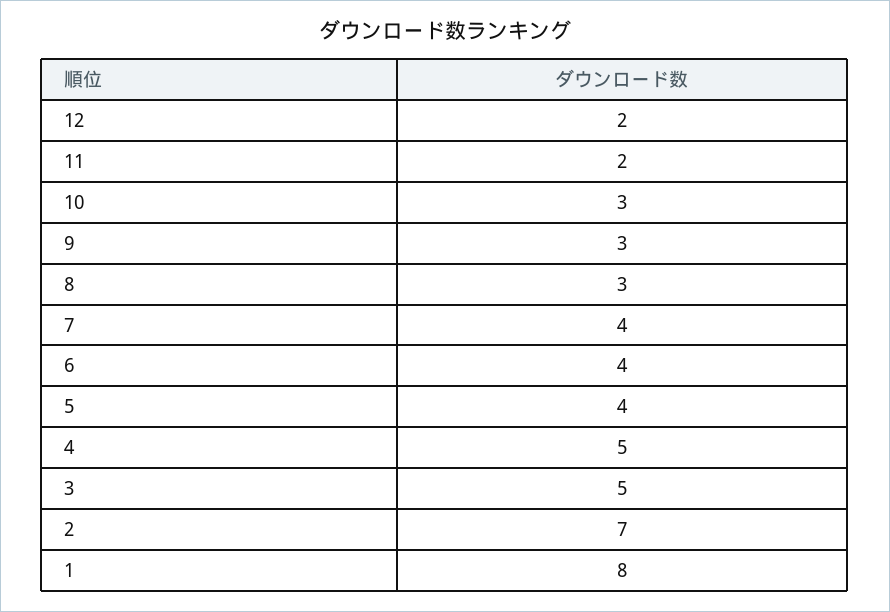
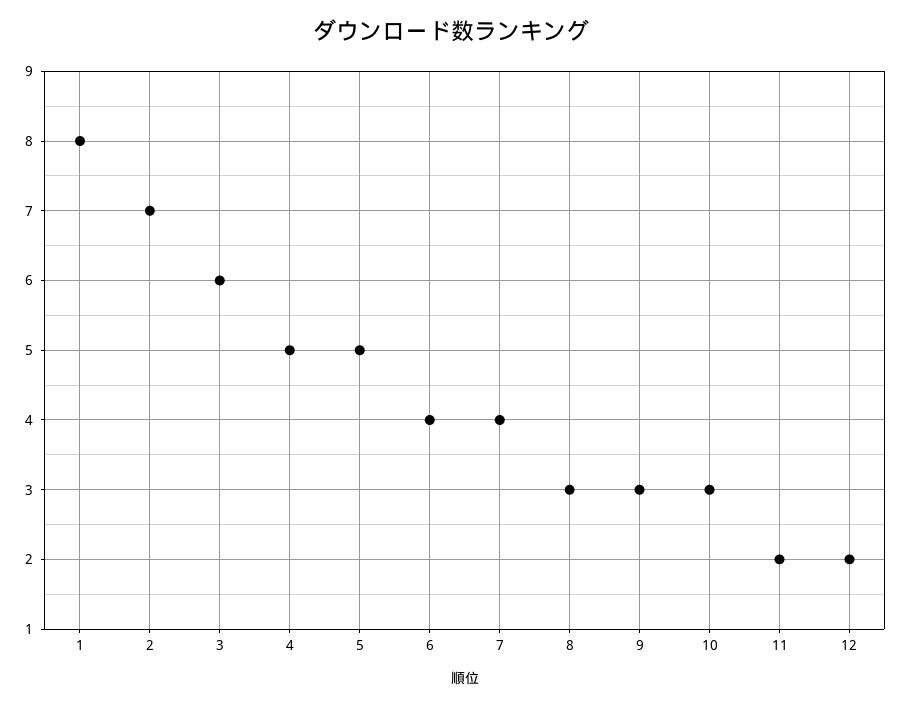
5: 4 -> 5
3: 5 -> 6

